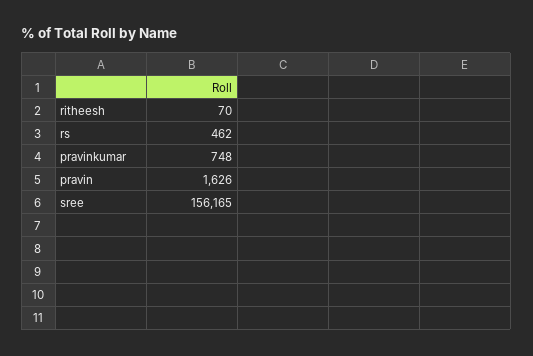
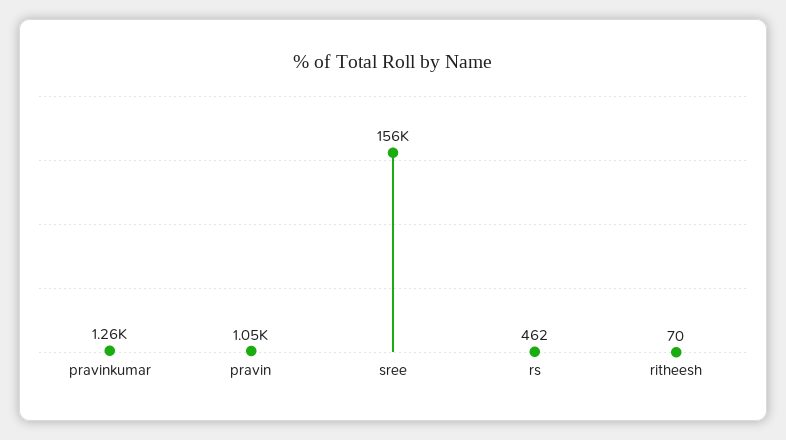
pravinkumar: 748 -> 1260
pravin: 1626 -> 1050

